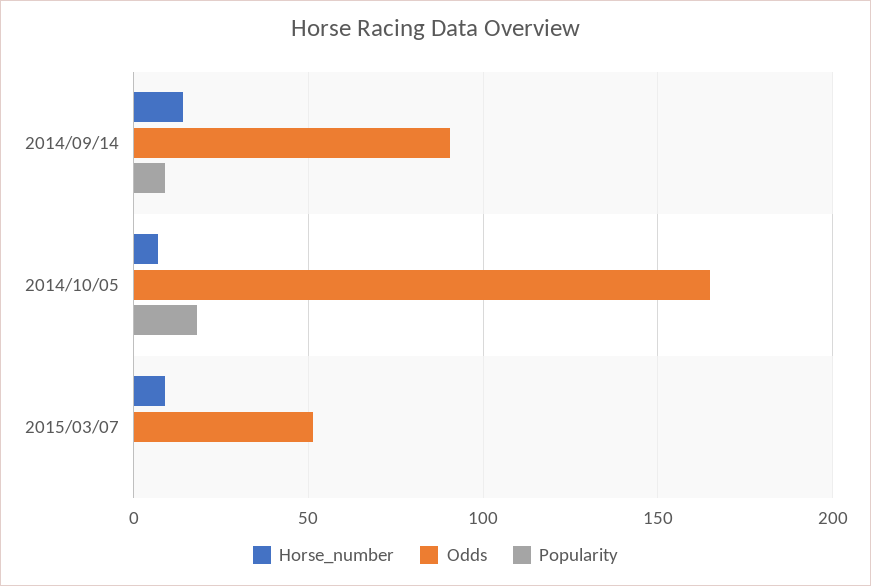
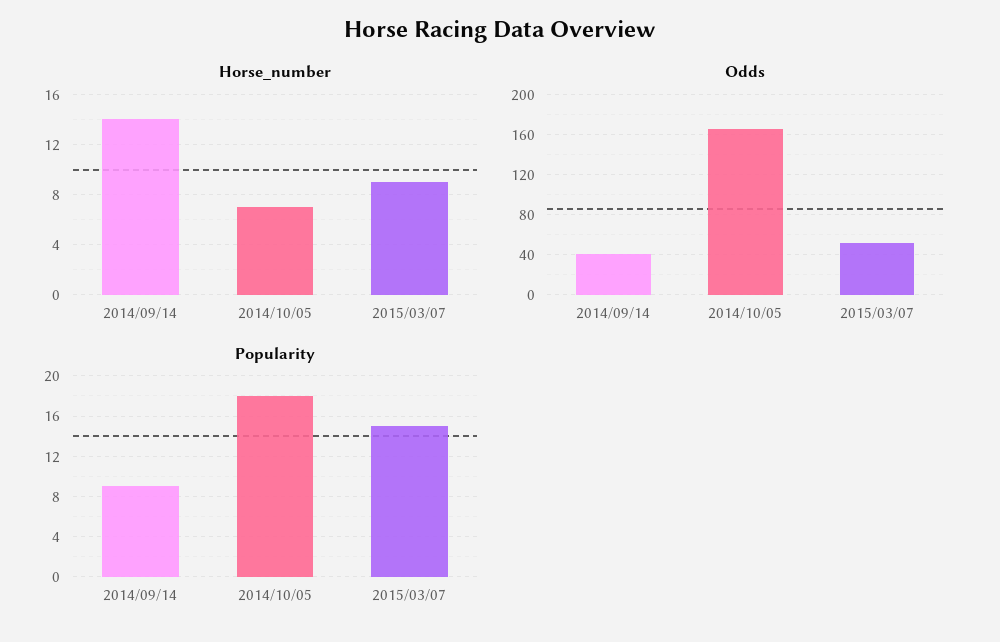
Odds, 2014/09/14: 90 -> 40
Popularity, 2015/03/07: 0 -> 15

